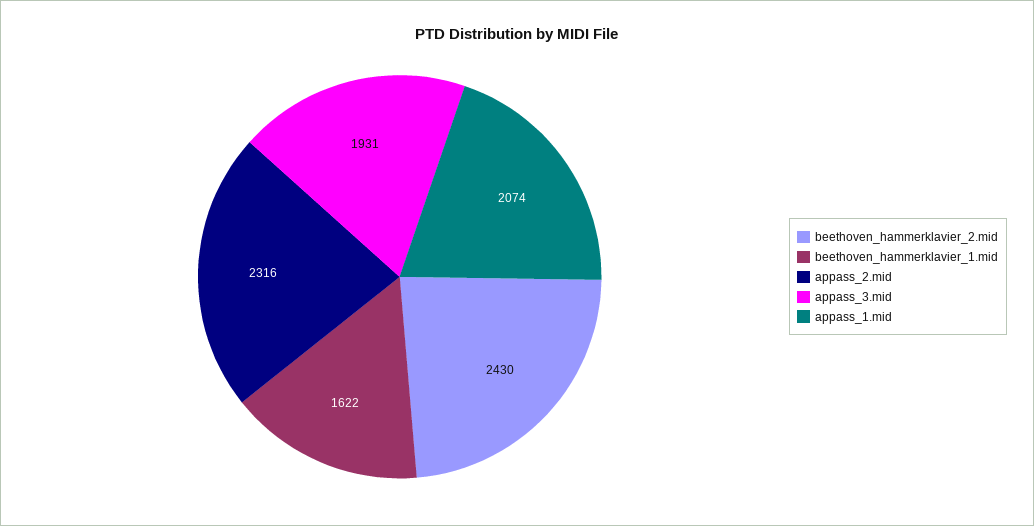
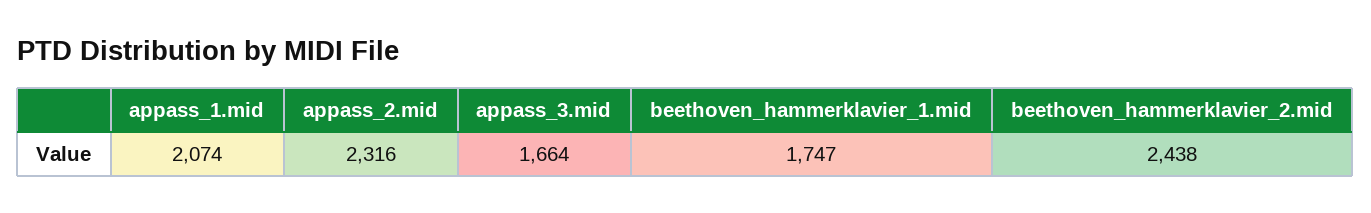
beethoven_hammerklavier_2.mid: 2430 -> 2438
beethoven_hammerklavier_1.mid: 1622 -> 1747
appass_3.mid: 1931 -> 1664

